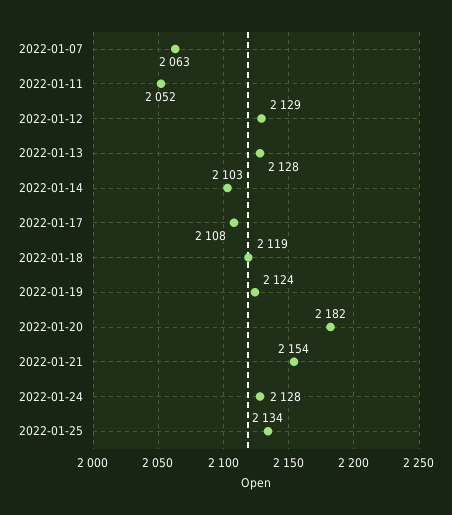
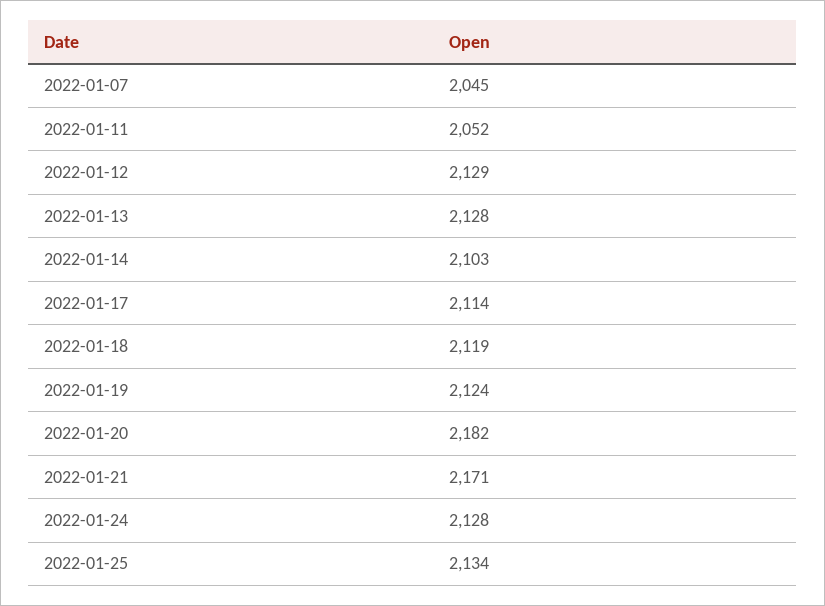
2022-01-07: 2063 -> 2045
2022-01-17: 2108 -> 2114
2022-01-21: 2154 -> 2171

